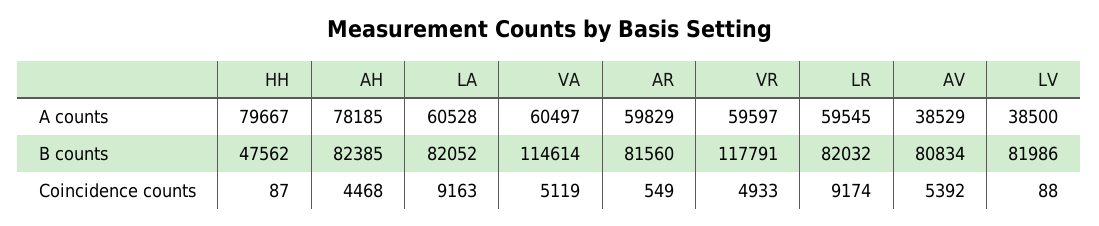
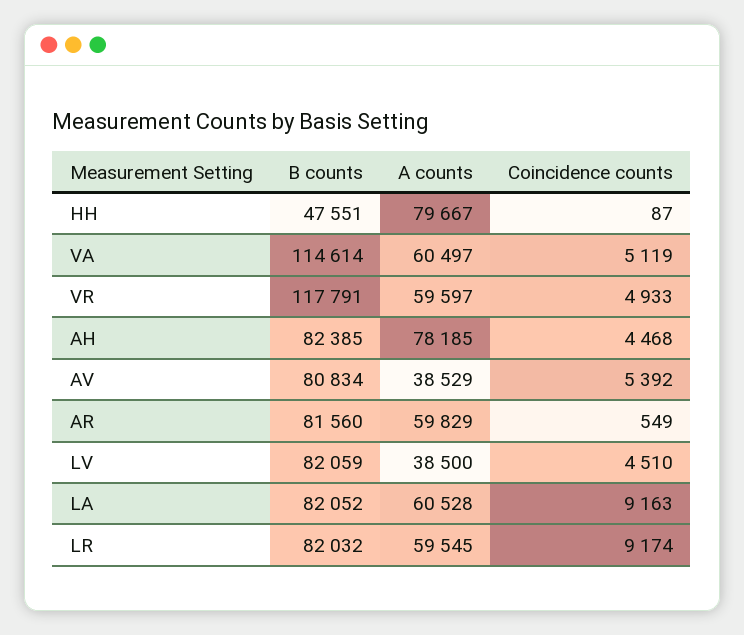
HH, B counts: 47562 -> 47551
LV, B counts: 81986 -> 82059
LV, Coincidence counts: 88 -> 4510

